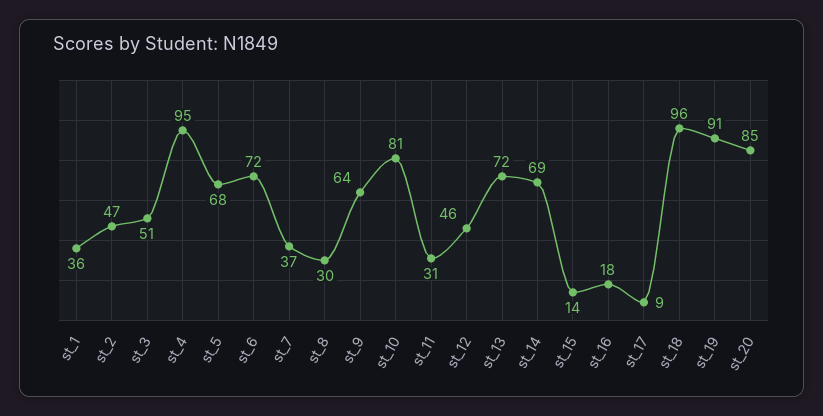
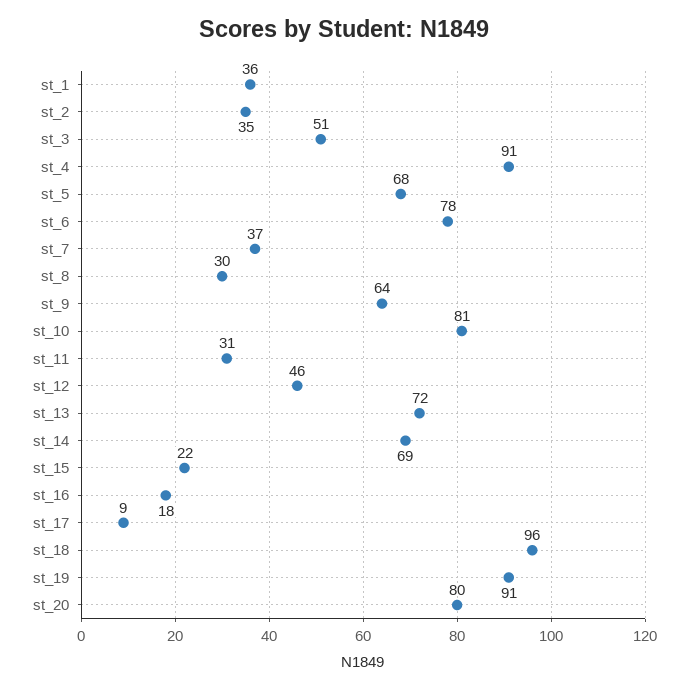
st_2: 47 -> 35
st_4: 95 -> 91
st_6: 72 -> 78
st_15: 14 -> 22
st_20: 85 -> 80

